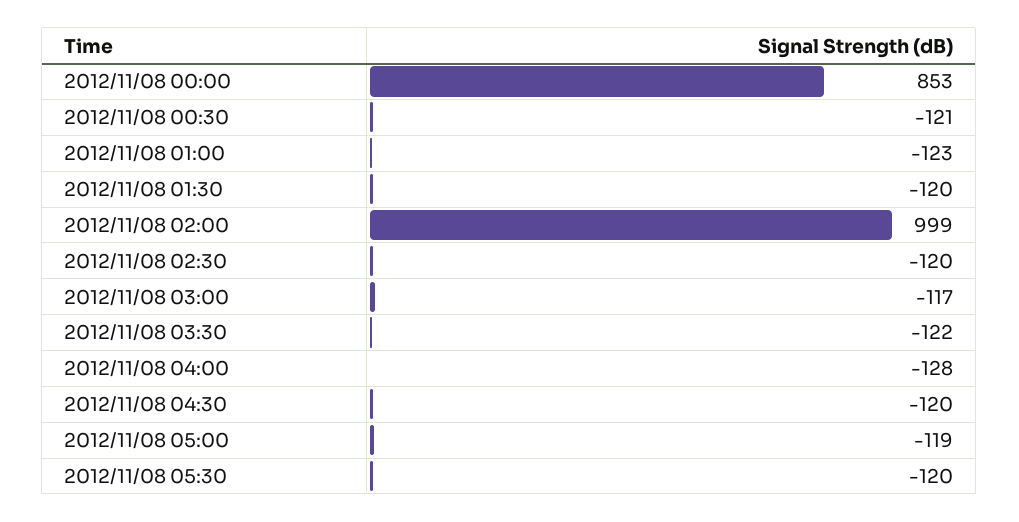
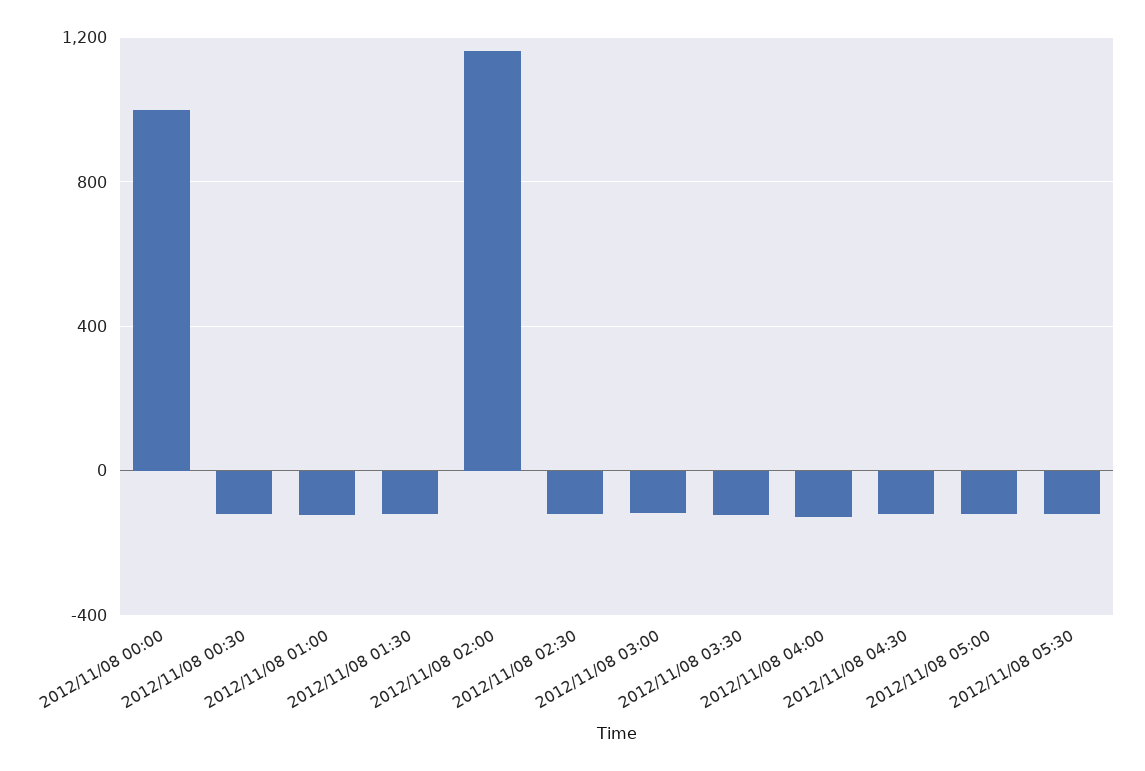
2012/11/08 00:00: 853 -> 1000
2012/11/08 02:00: 999 -> 1150

